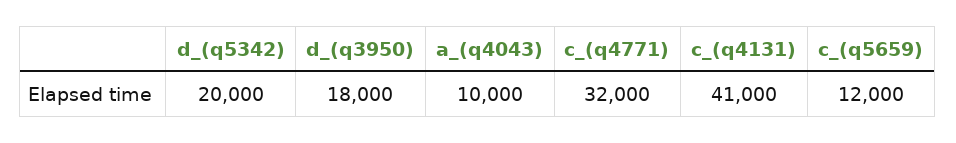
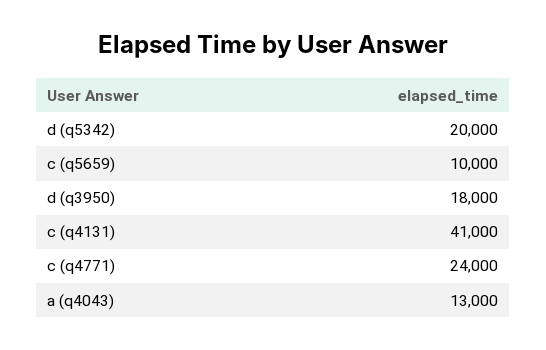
a_(q4043): 10000 -> 13000
c_(q4771): 32000 -> 24000
c_(q5659): 12000 -> 10000

